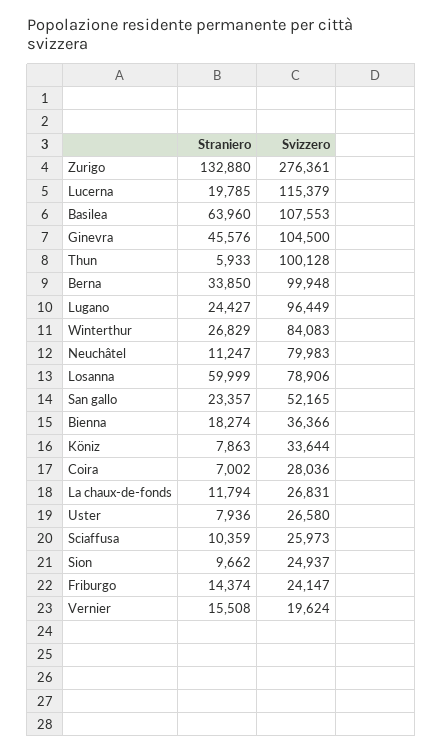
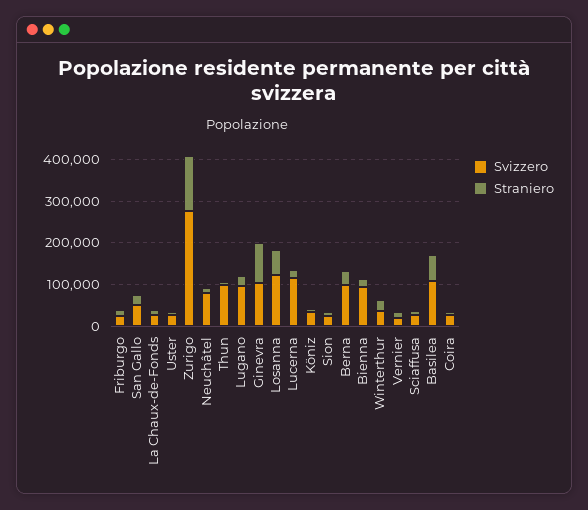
Straniero, Ginevra: 45576 -> 100000
Svizzero, Winterthur: 84083 -> 40000
Svizzero, Losanna: 78906 -> 120000
Svizzero, Bienna: 36366 -> 100000

